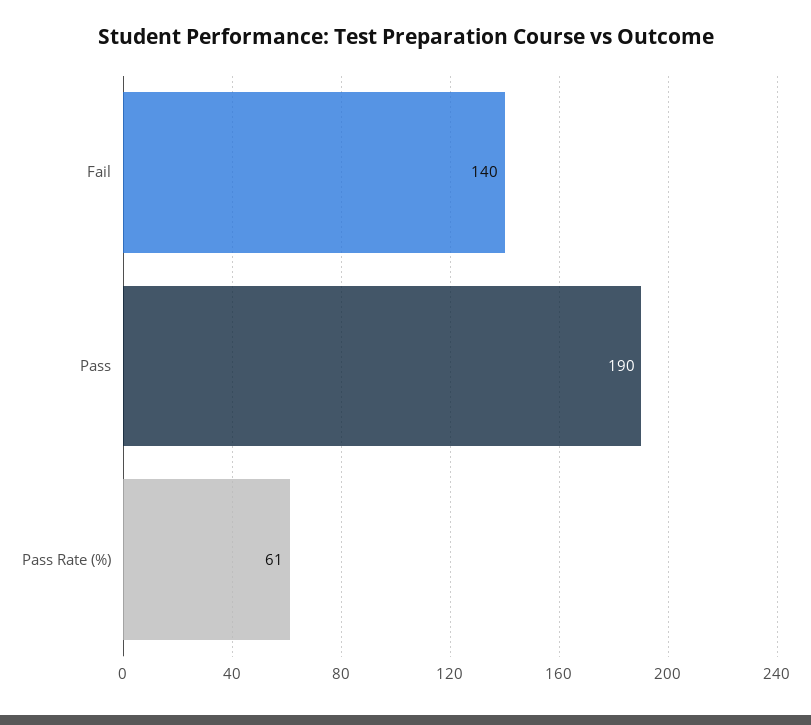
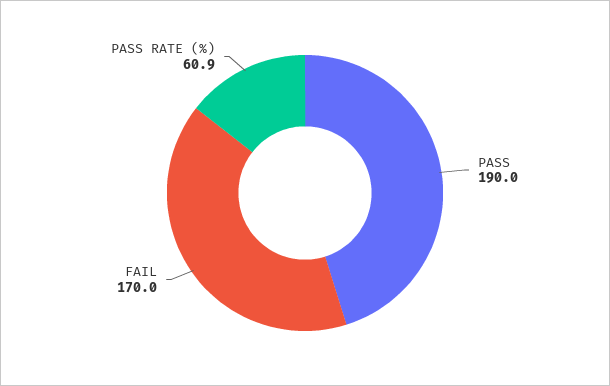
Fail: 140 -> 170

